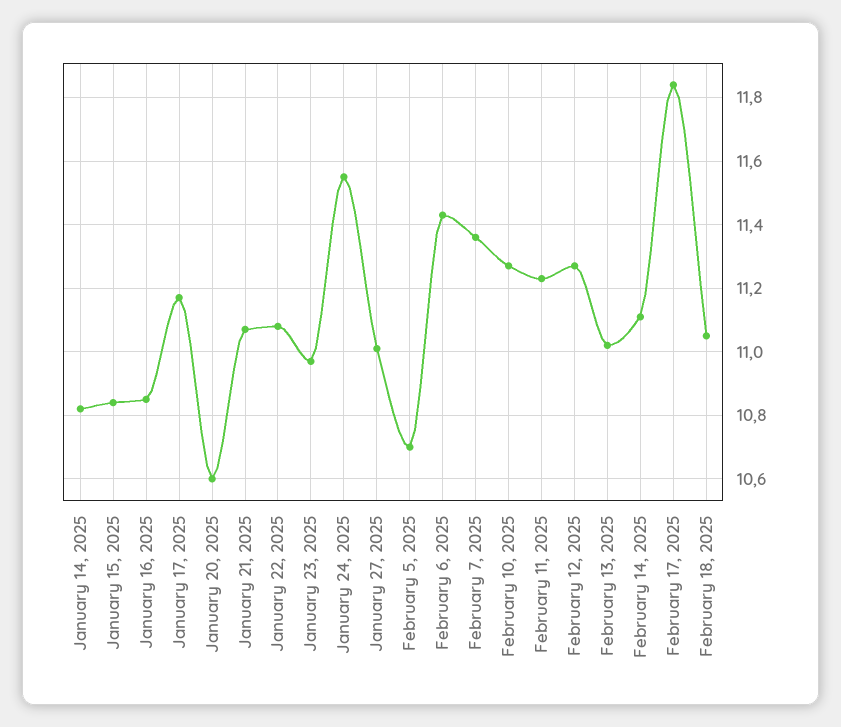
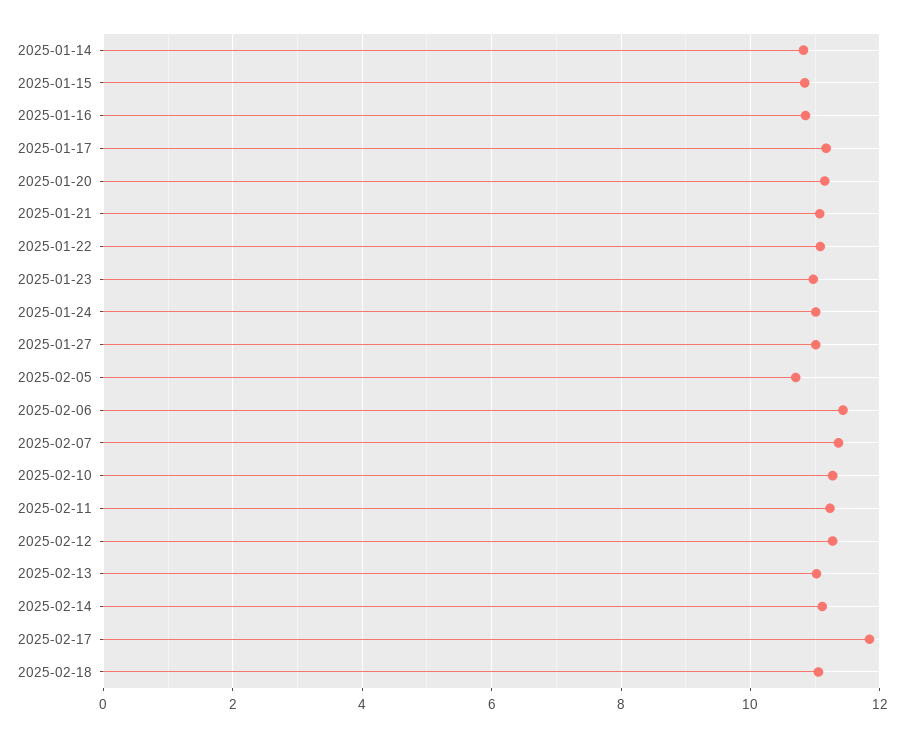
January 20, 2025: 10.6 -> 11.2
January 24, 2025: 11.55 -> 11

